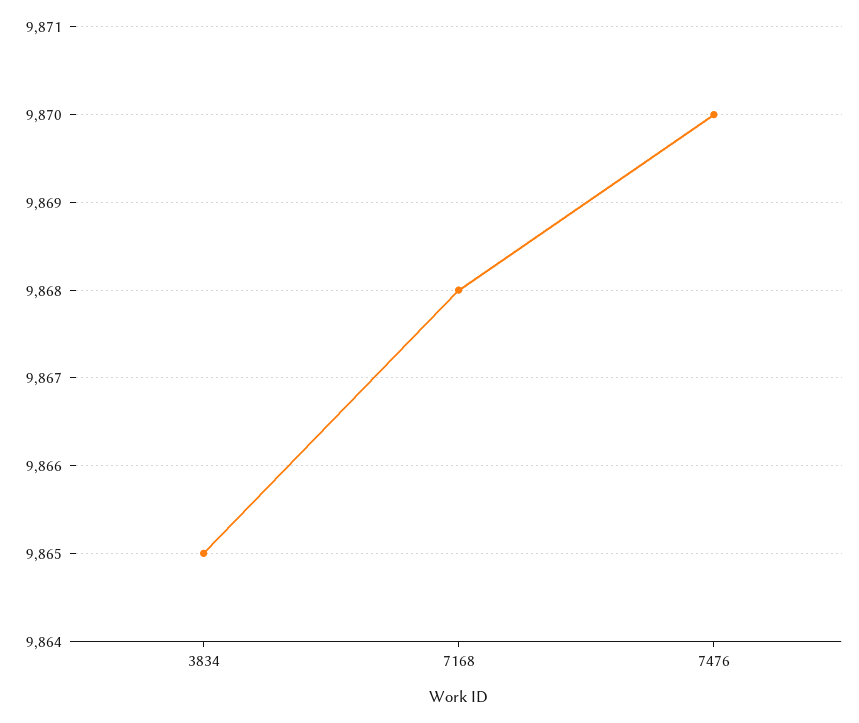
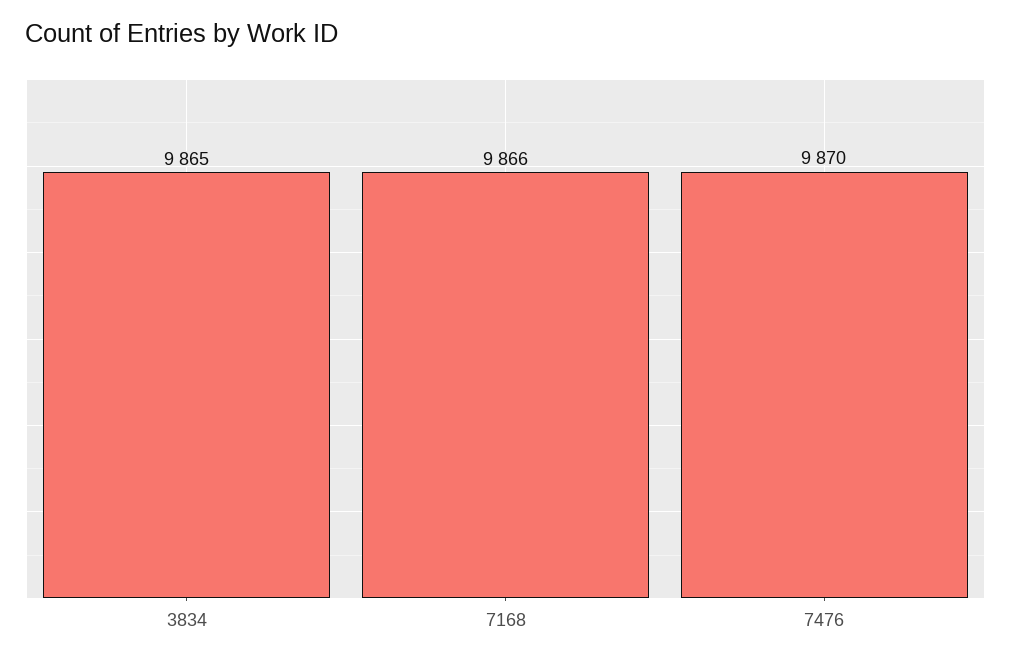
7168: 9868 -> 9866

